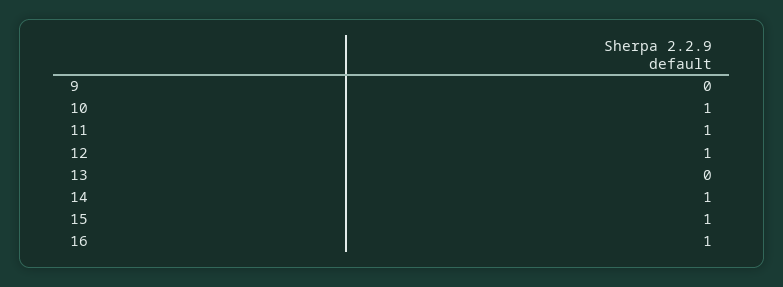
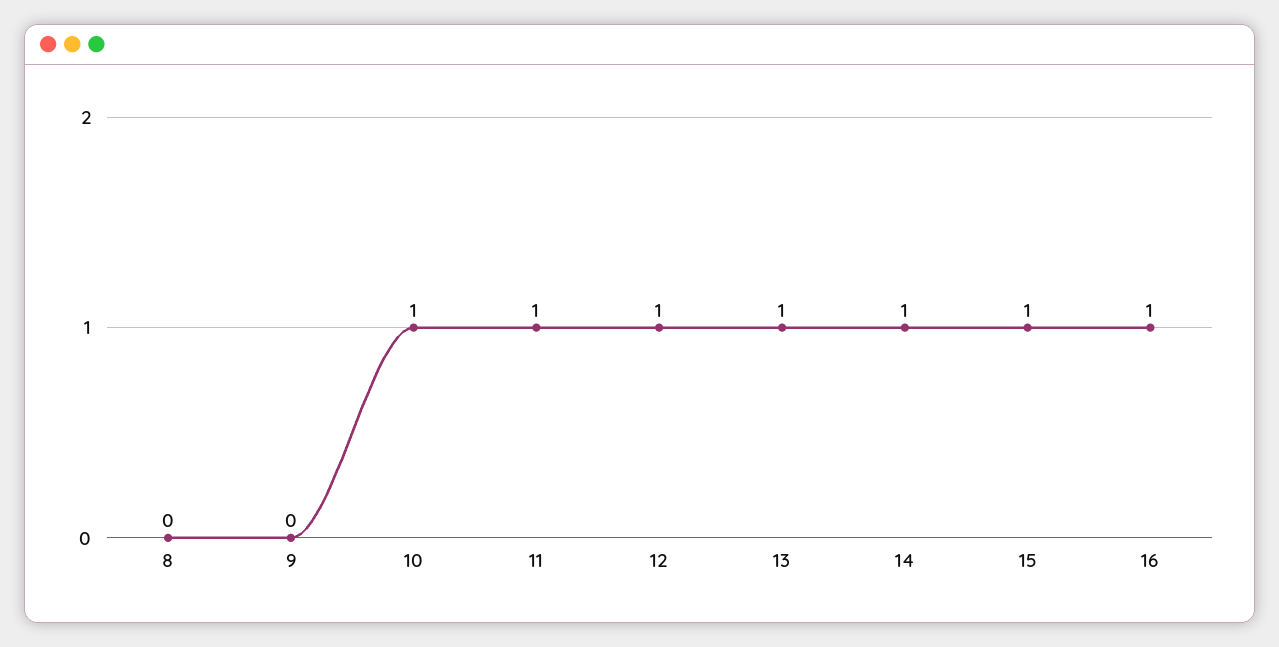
13: 0 -> 1
8: none -> 0

